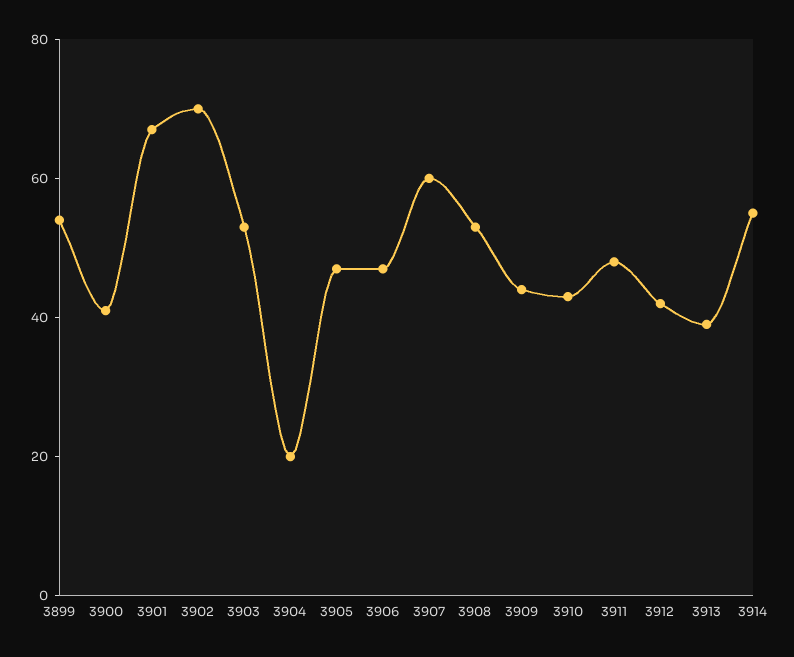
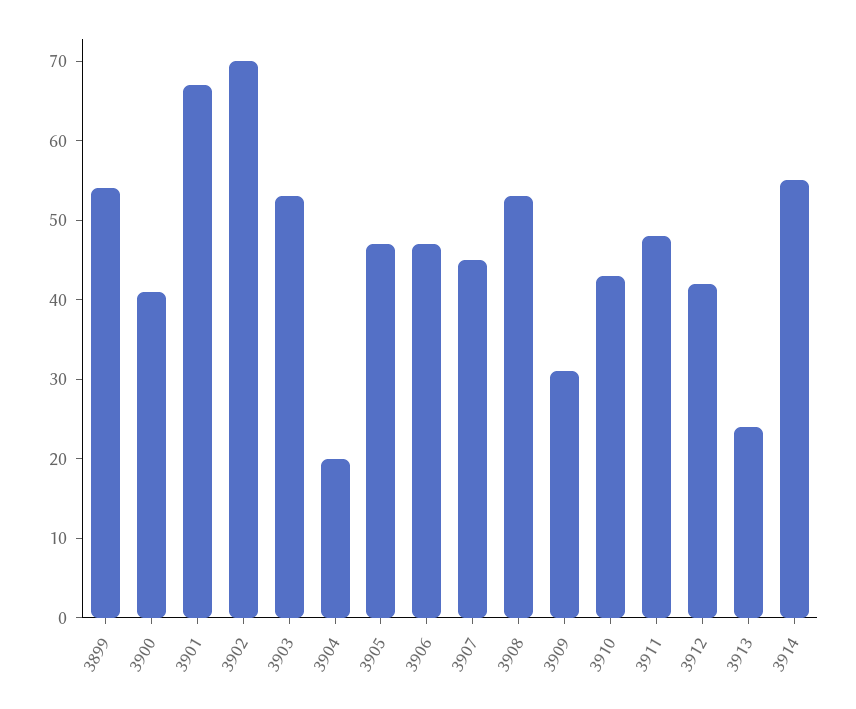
3907: 60 -> 45
3909: 45 -> 30
3913: 40 -> 25

